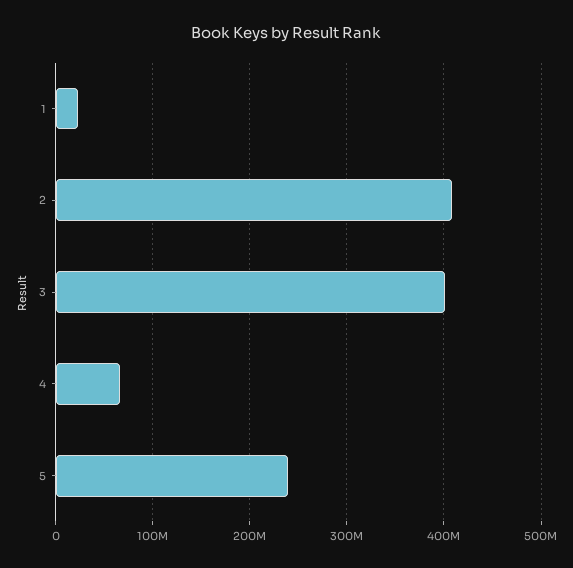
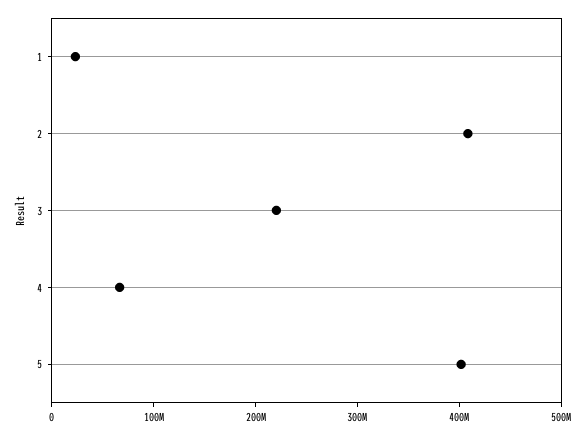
3: 400000000 -> 220000000
5: 240000000 -> 400000000

